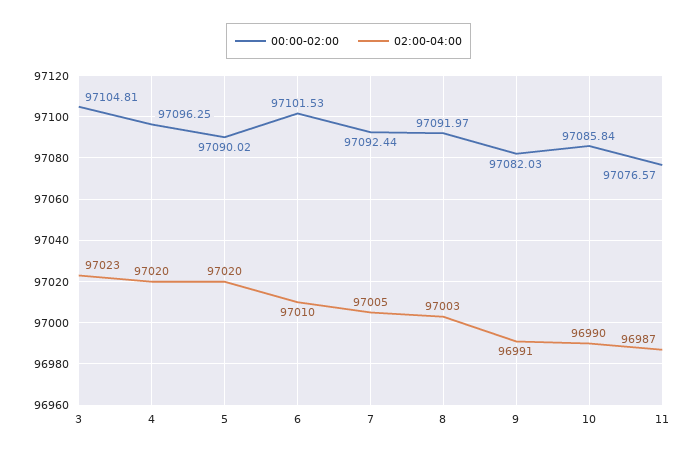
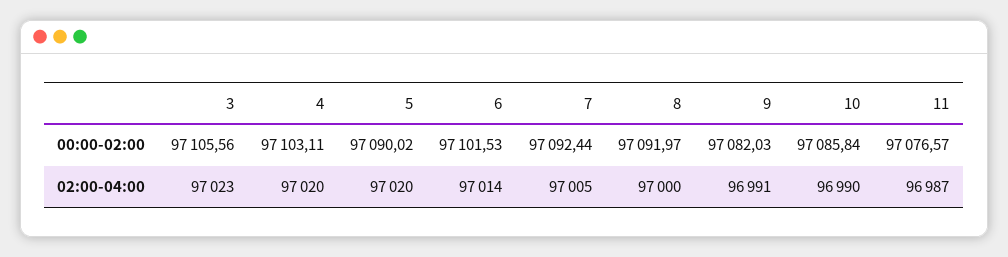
00:00-02:00, 3: 97104.81 -> 97105.56
00:00-02:00, 4: 97096.25 -> 97103.11
02:00-04:00, 6: 97010 -> 97014
02:00-04:00, 8: 97003 -> 97000

